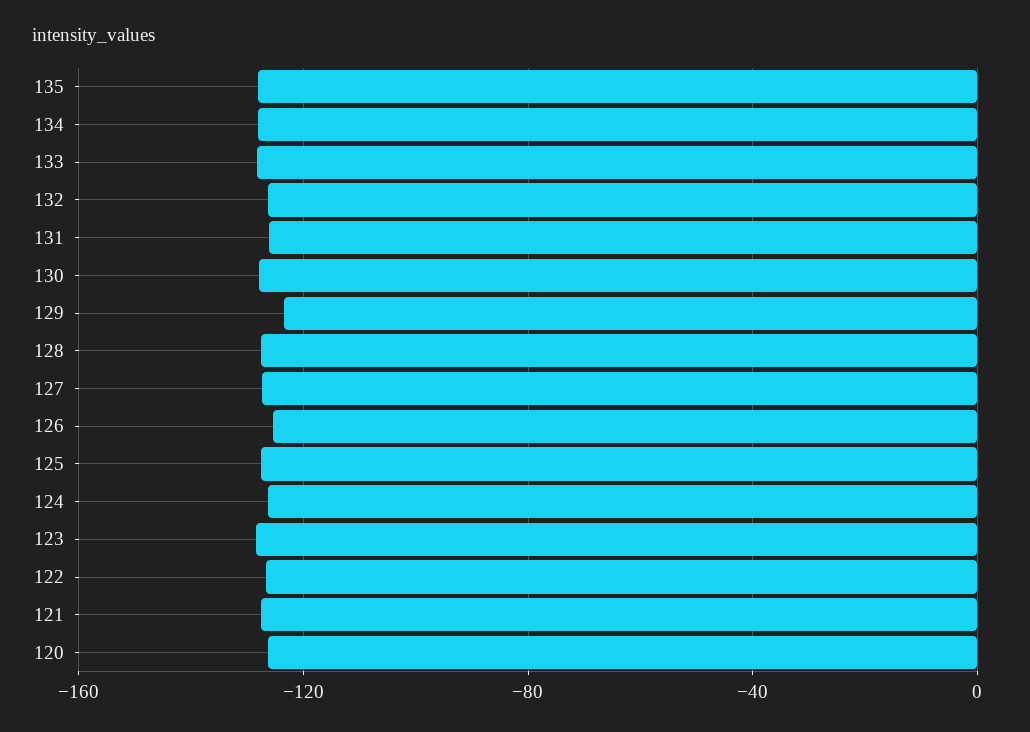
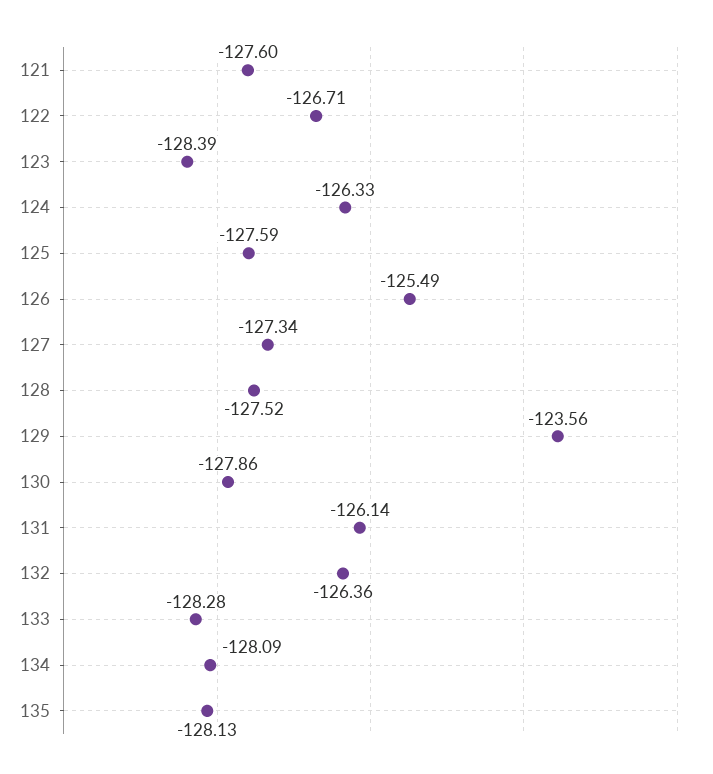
120: -125 -> none

